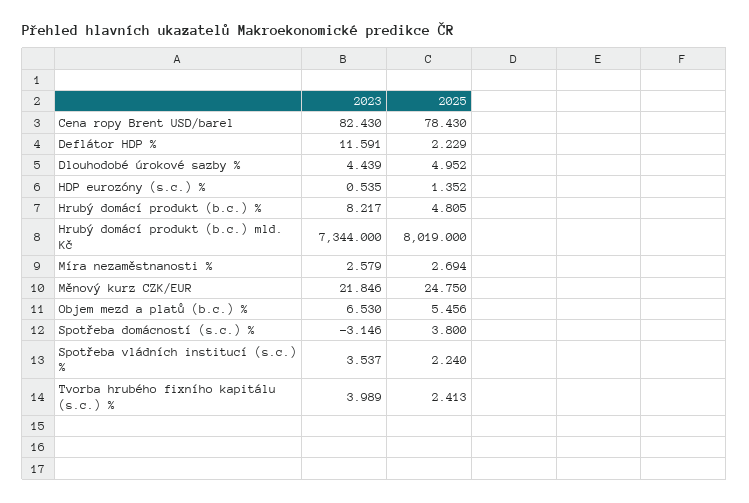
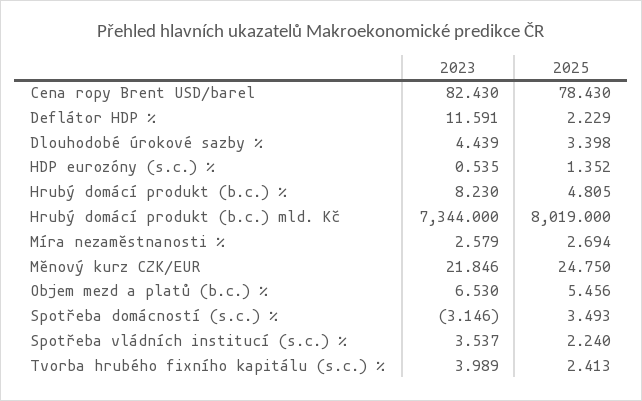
2025, Dlouhodobé úrokové sazby %: 4.952 -> 3.398
2023, Hrubý domácí produkt (b.c.) %: 8.217 -> 8.23
2025, Spotřeba domácností (s.c.) %: 3.8 -> 3.493

